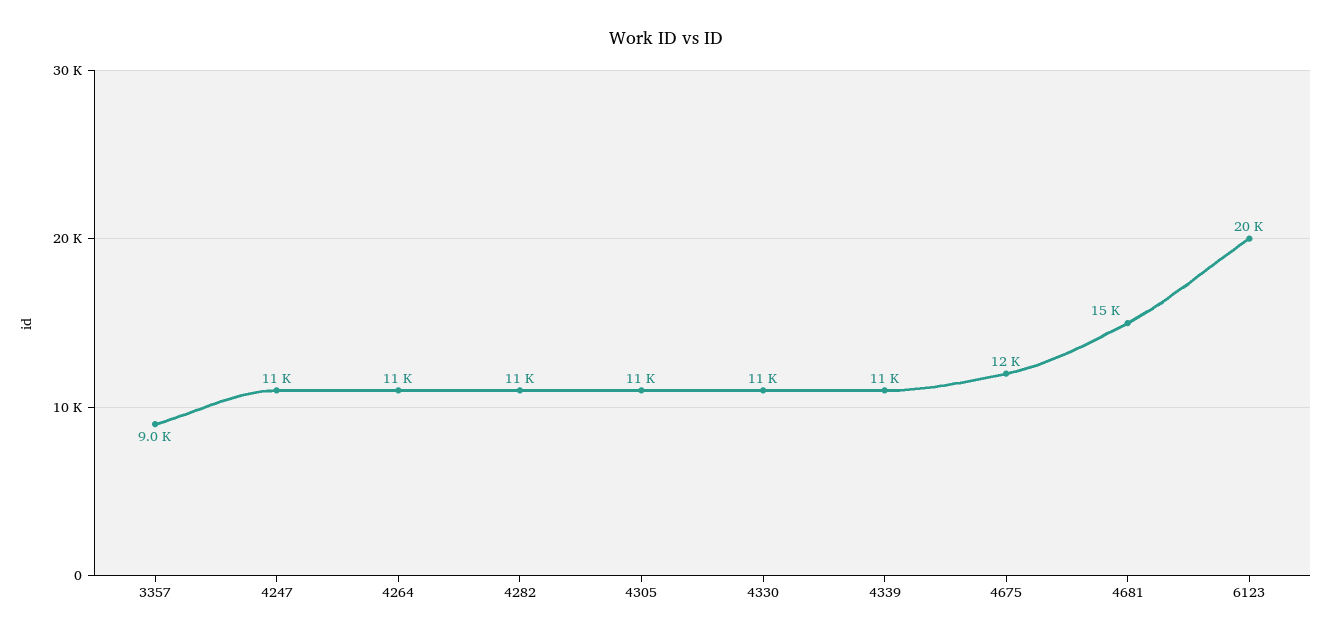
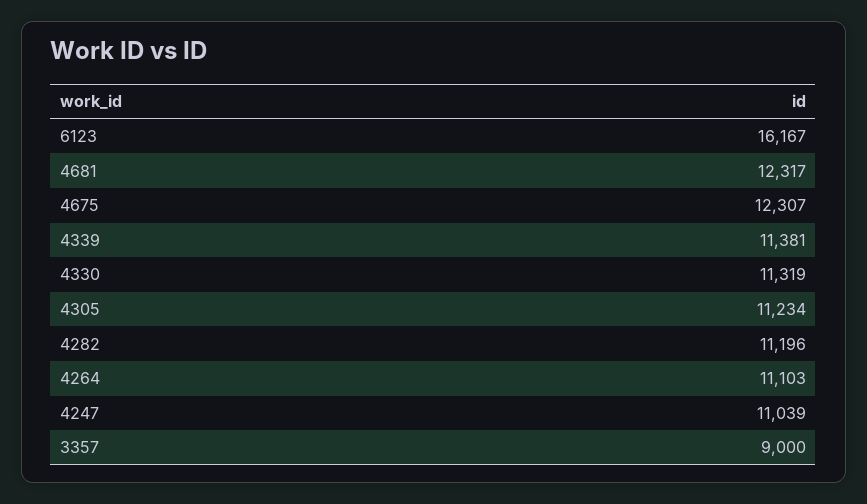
4681: 15000 -> 12317
6123: 20000 -> 16167

